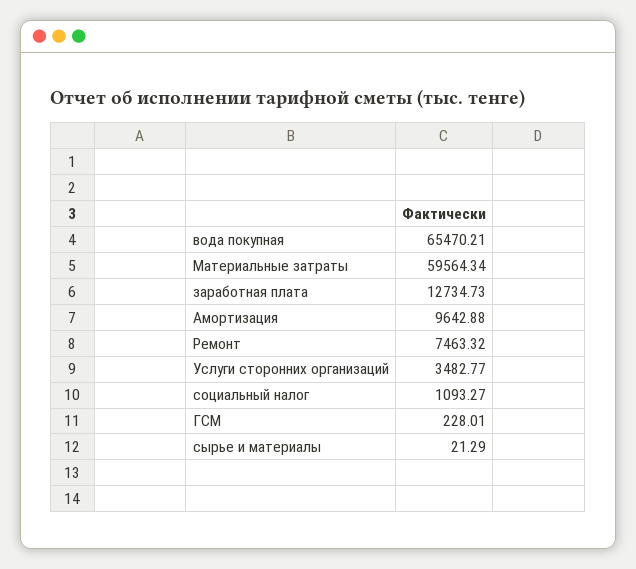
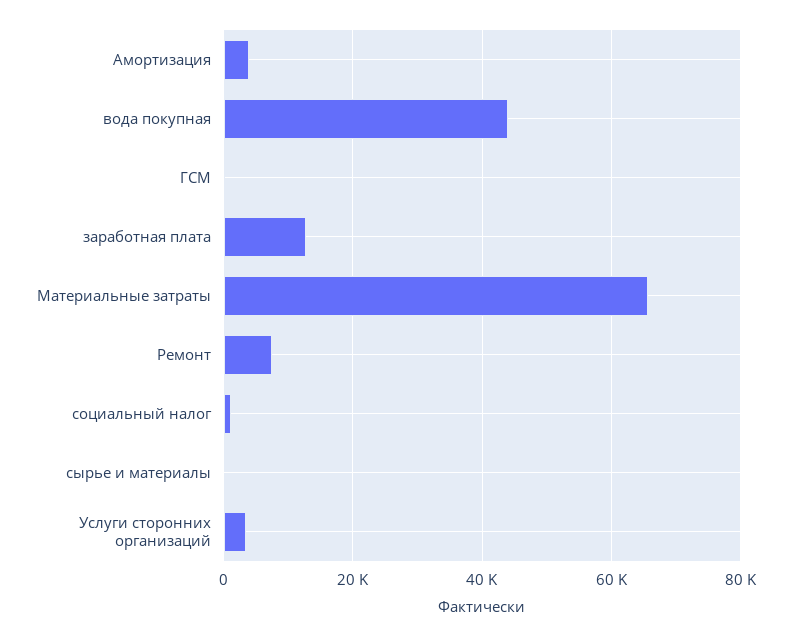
вода покупная: 65470.21 -> 44000
Материальные затраты: 59564.34 -> 66000
Амортизация: 9642.88 -> 4000

